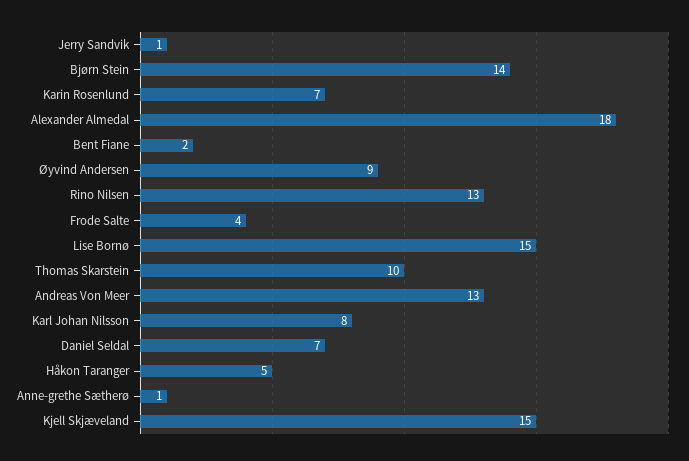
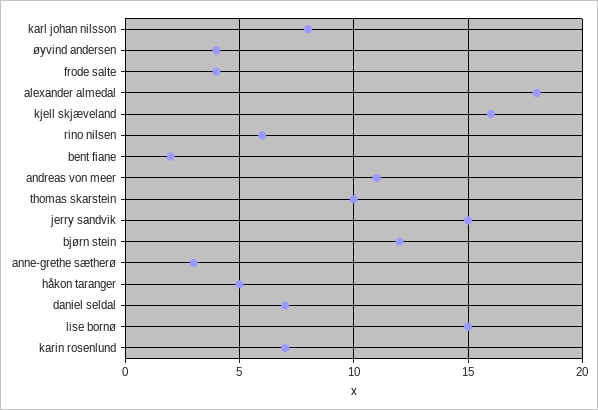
Jerry Sandvik: 1 -> 15
Bjørn Stein: 14 -> 12
Øyvind Andersen: 9 -> 4
Rino Nilsen: 13 -> 6
Andreas Von Meer: 13 -> 11
Anne-grethe Sætherø: 1 -> 3
Kjell Skjæveland: 15 -> 16

